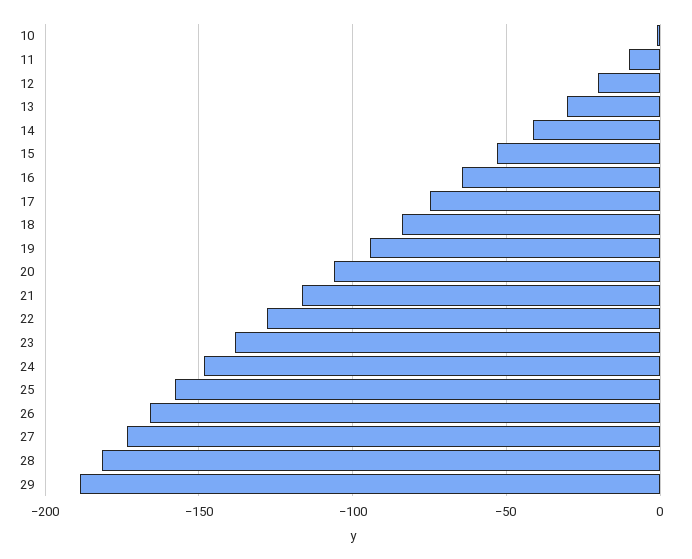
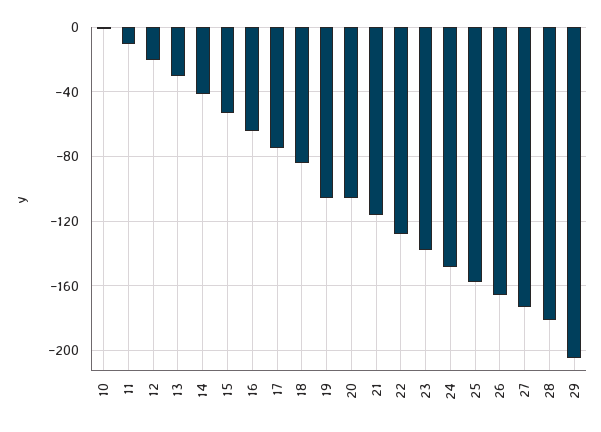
19: -95 -> -105
29: -190 -> -205

